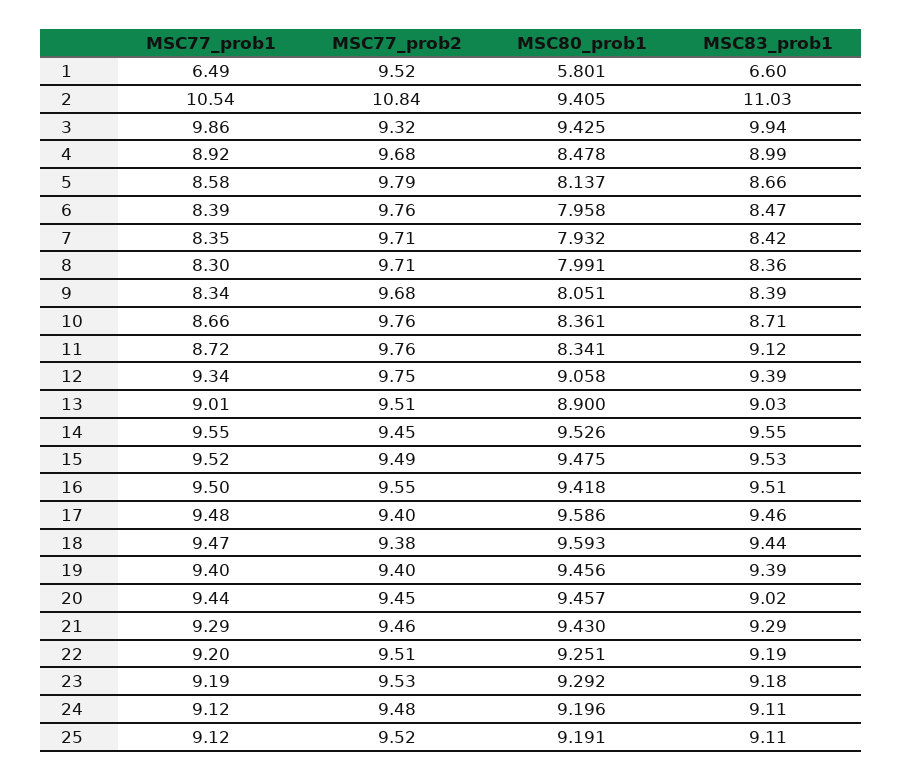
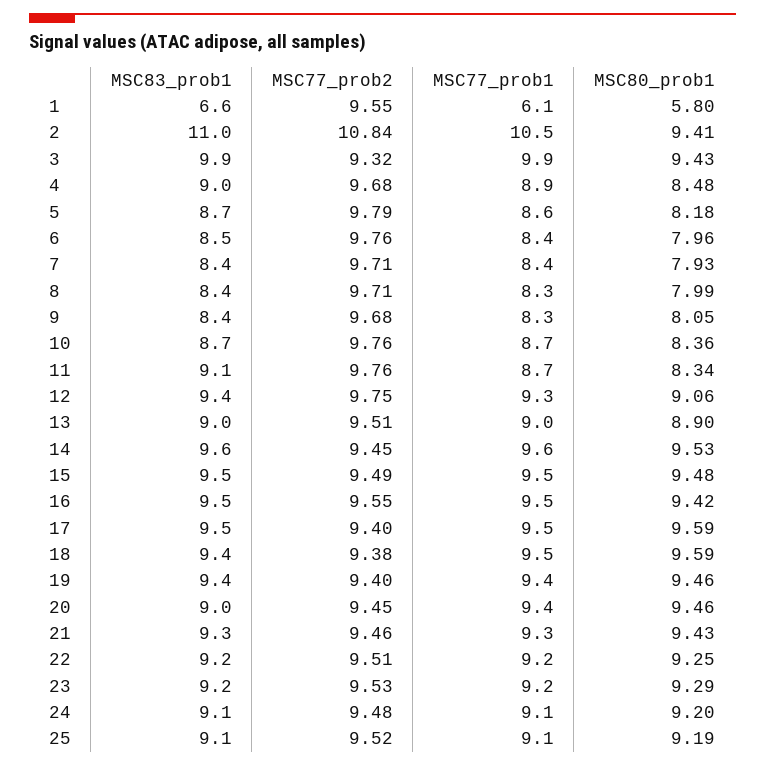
MSC77_prob1, 1: 6.49 -> 6.1
MSC77_prob2, 1: 9.52 -> 9.55
MSC80_prob1, 5: 8.137 -> 8.18

